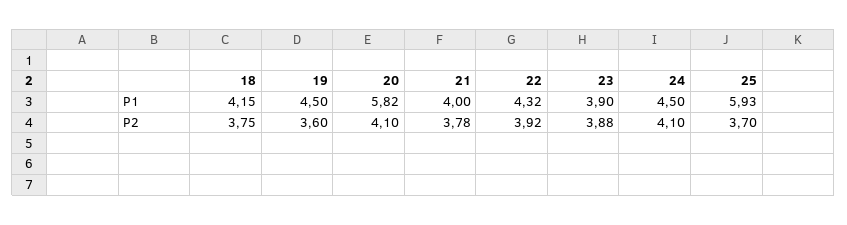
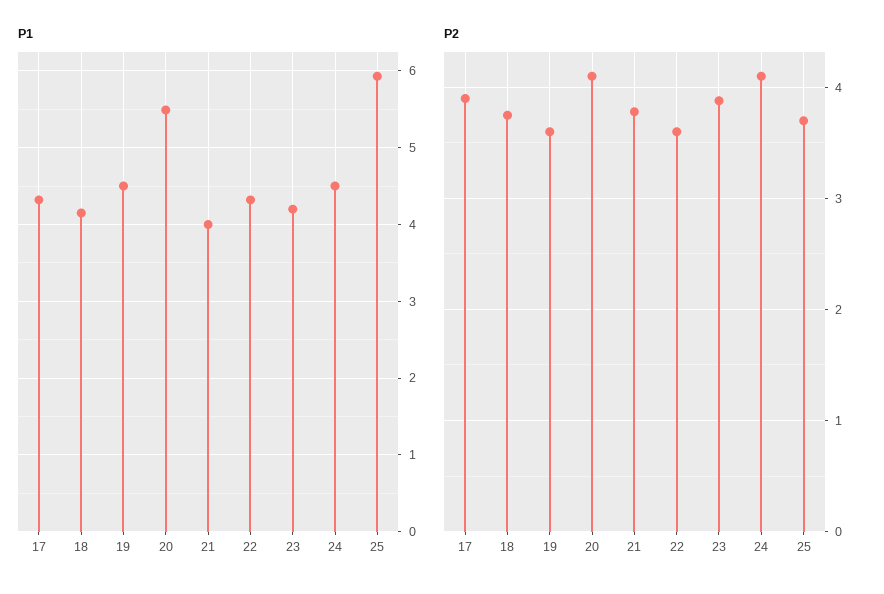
P1, 20: 5.82 -> 5.5
P1, 23: 3.9 -> 4.2
P2, 22: 3.92 -> 3.6
P1, 17: none -> 4.3
P2, 17: none -> 3.9

